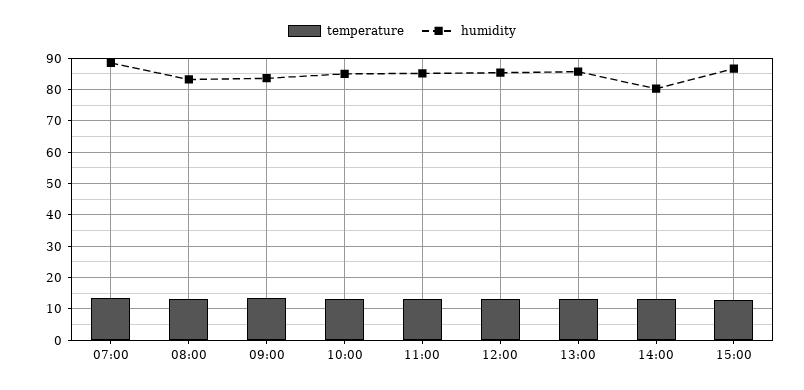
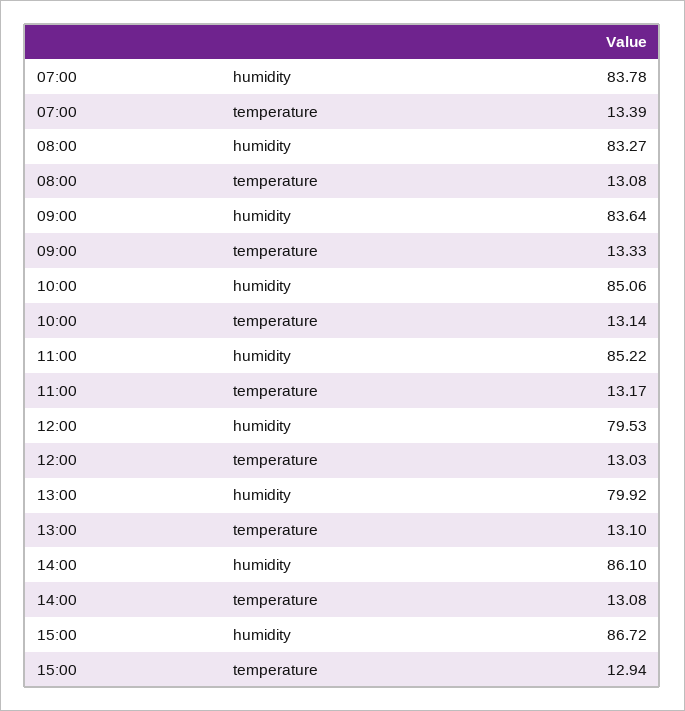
humidity, 07:00: 88 -> 83.78
humidity, 12:00: 86 -> 79.53
humidity, 13:00: 86 -> 79.92
humidity, 14:00: 80 -> 86.1

